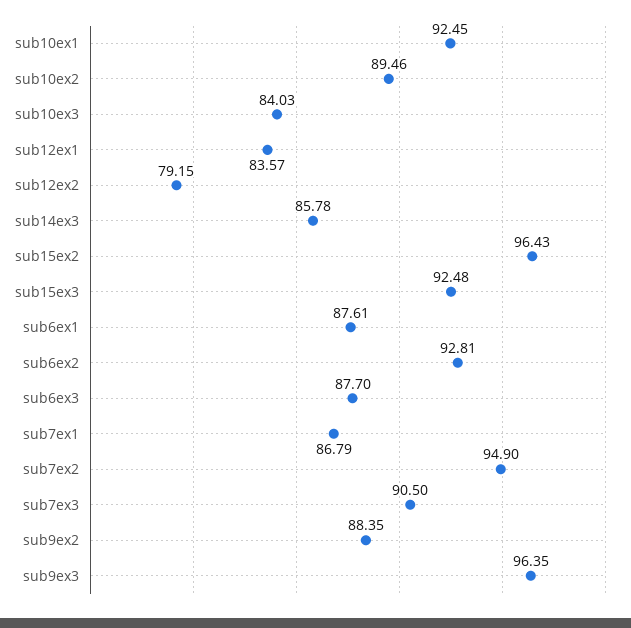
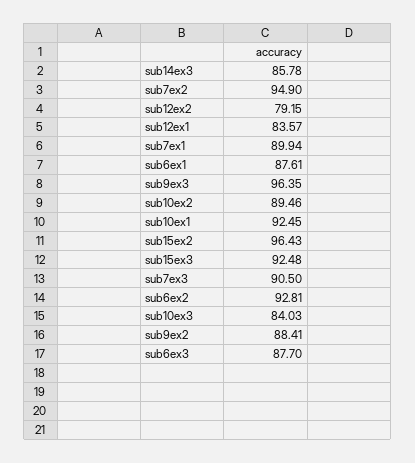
sub7ex1: 86.79 -> 89.94
sub9ex2: 88.35 -> 88.41

